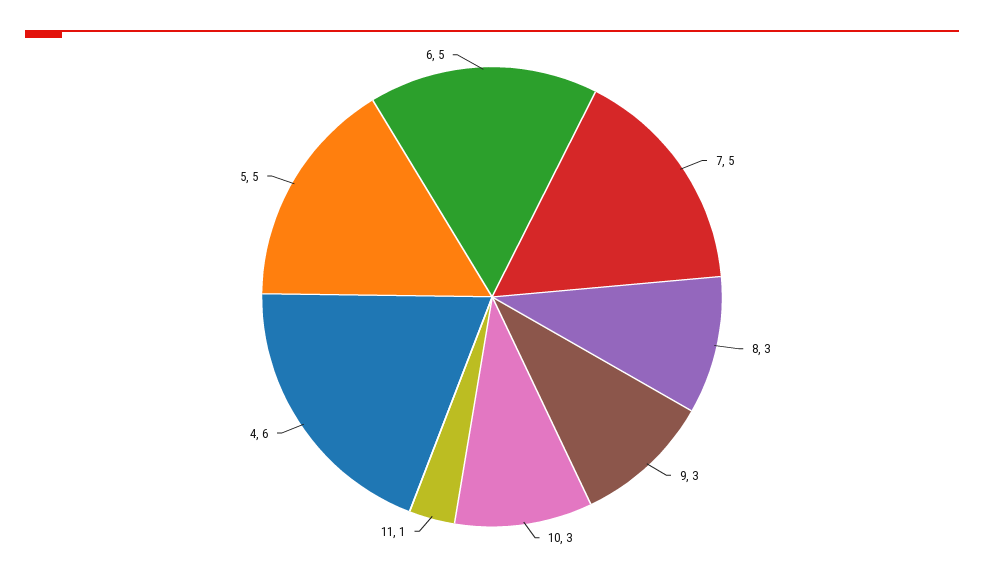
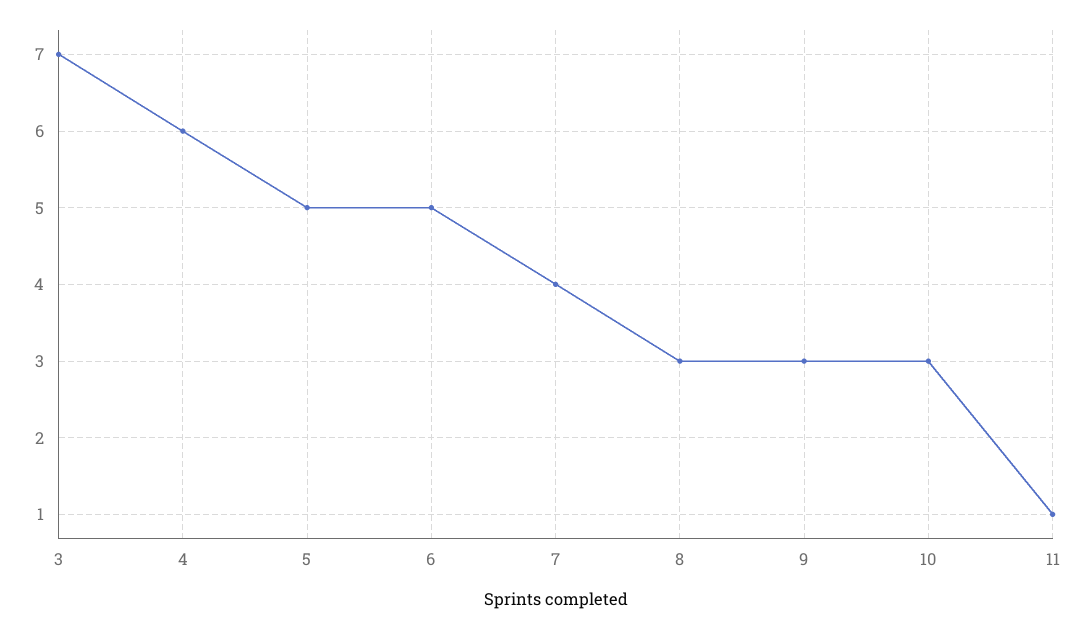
7: 5 -> 4
3: none -> 7

